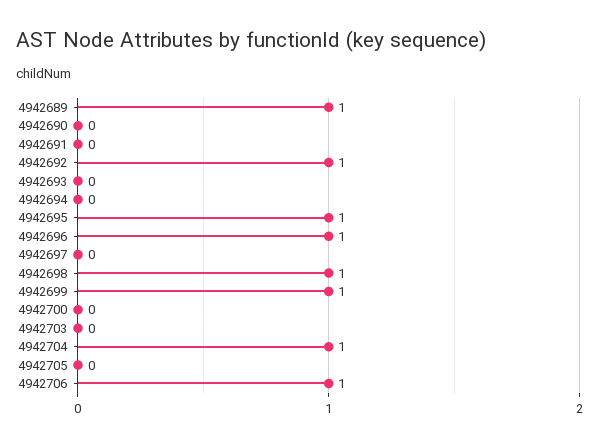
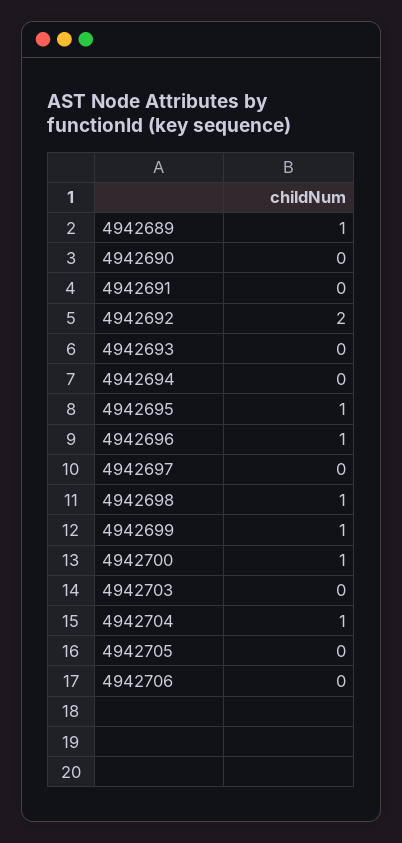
4942692: 1 -> 2
4942700: 0 -> 1
4942706: 1 -> 0

